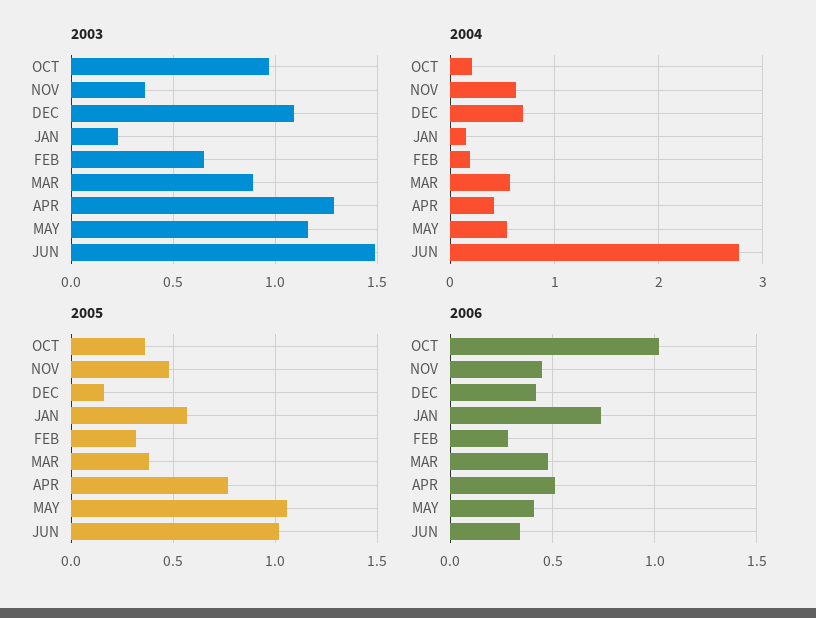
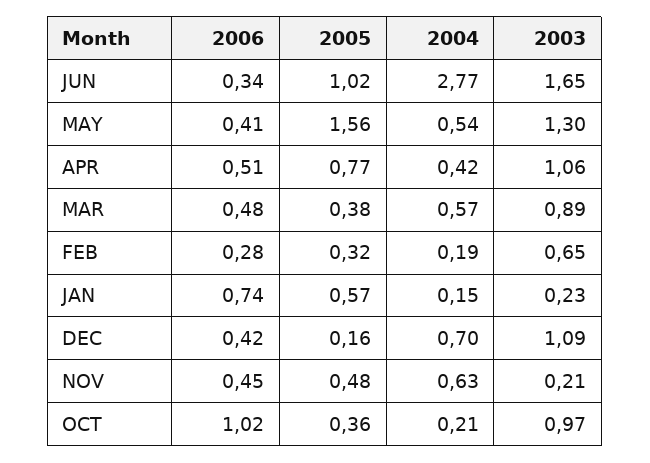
2003, NOV: 0.35 -> 0.21
2003, APR: 1.3 -> 1.06
2003, MAY: 1.15 -> 1.3
2003, JUN: 1.5 -> 1.65
2005, MAY: 1.05 -> 1.56

